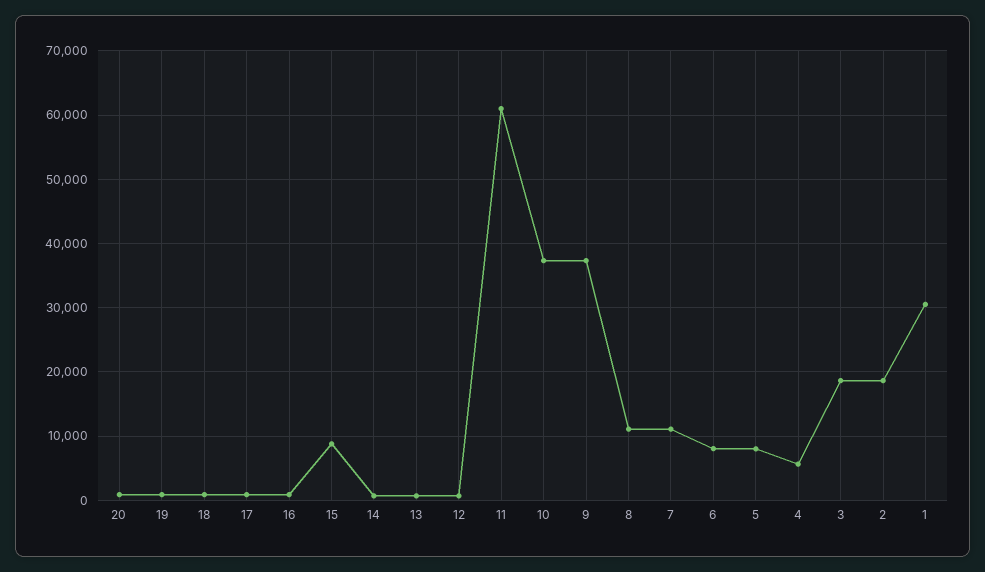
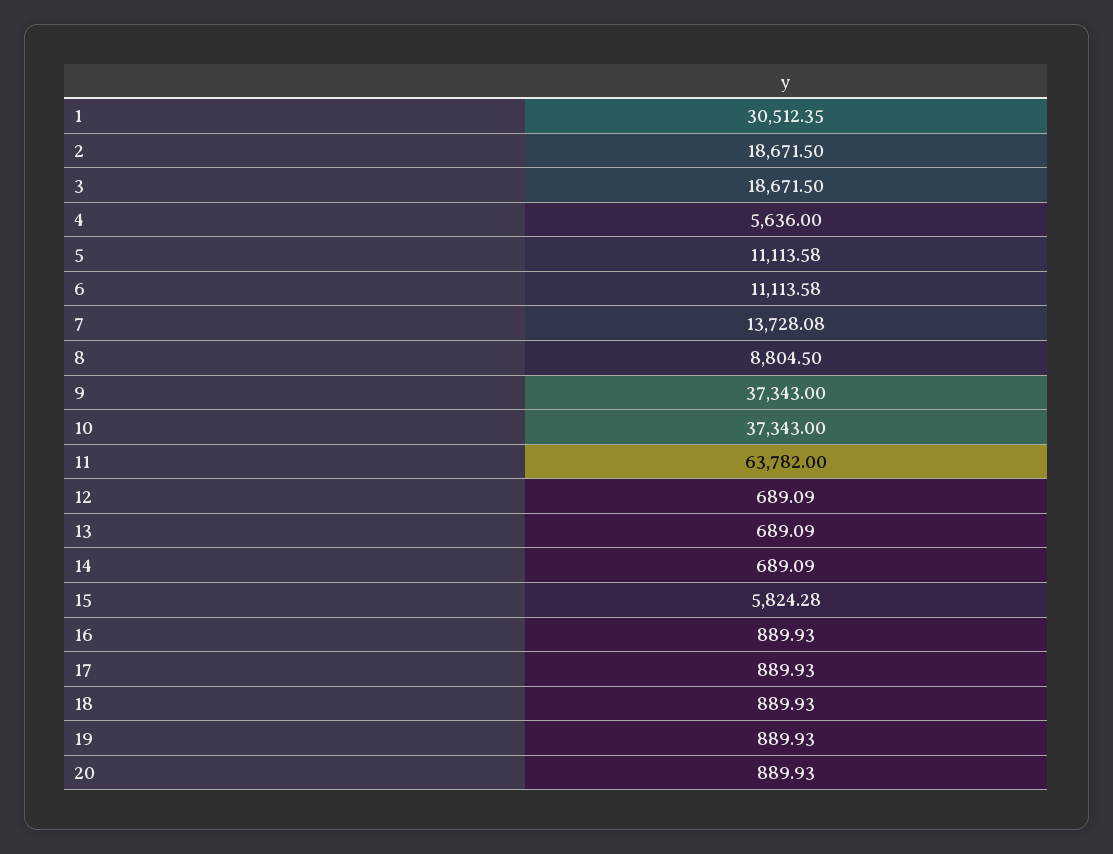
15: 9000 -> 5824.28
11: 61000 -> 63782
8: 11000 -> 8804.5
7: 11000 -> 13728.08
6: 8000 -> 11113.58
5: 8000 -> 11113.58

